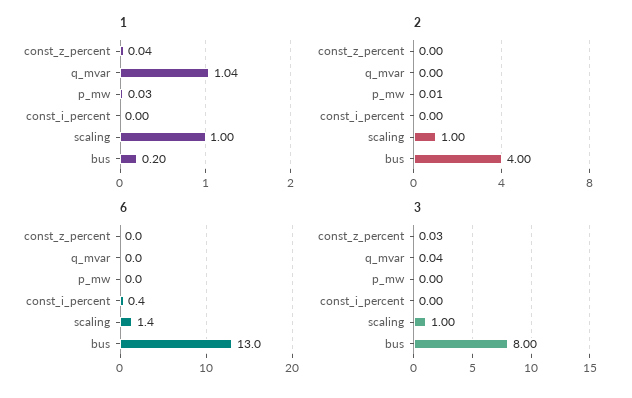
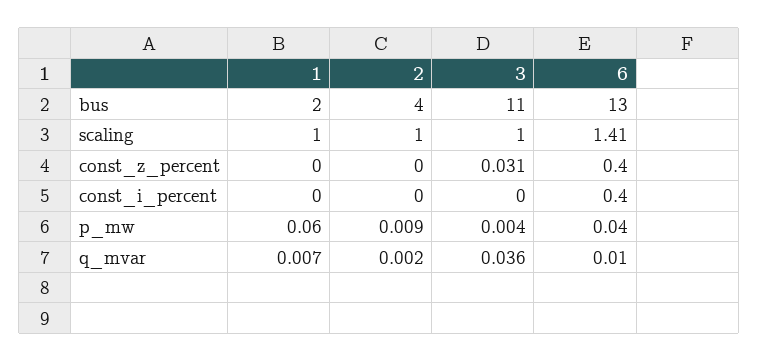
1, const_z_percent: 0.04 -> 0
1, q_mvar: 1.04 -> 0.007
1, p_mw: 0.03 -> 0.06
1, bus: 0.2 -> 2
6, const_z_percent: 0 -> 0.4
3, bus: 8 -> 11

